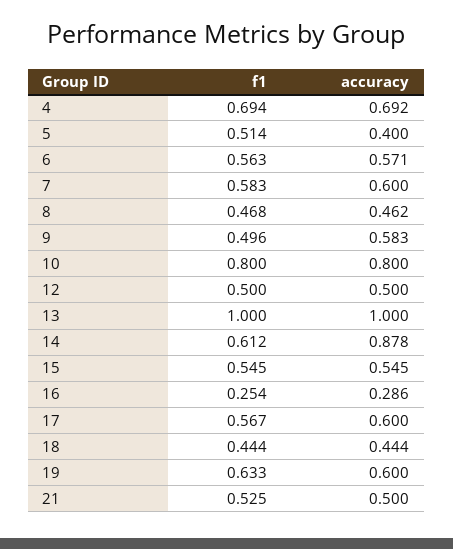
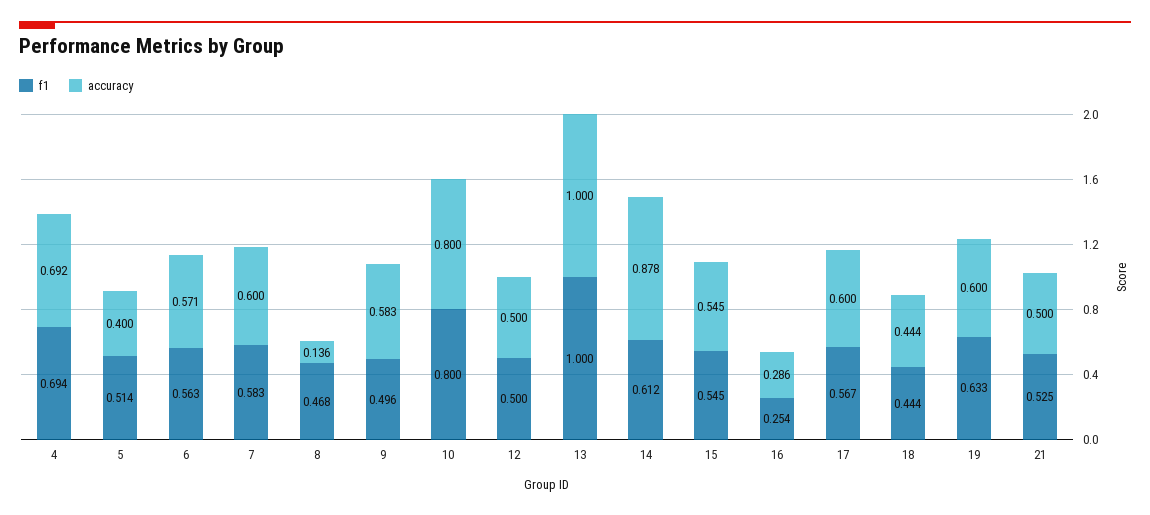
accuracy, 8: 0.462 -> 0.136

